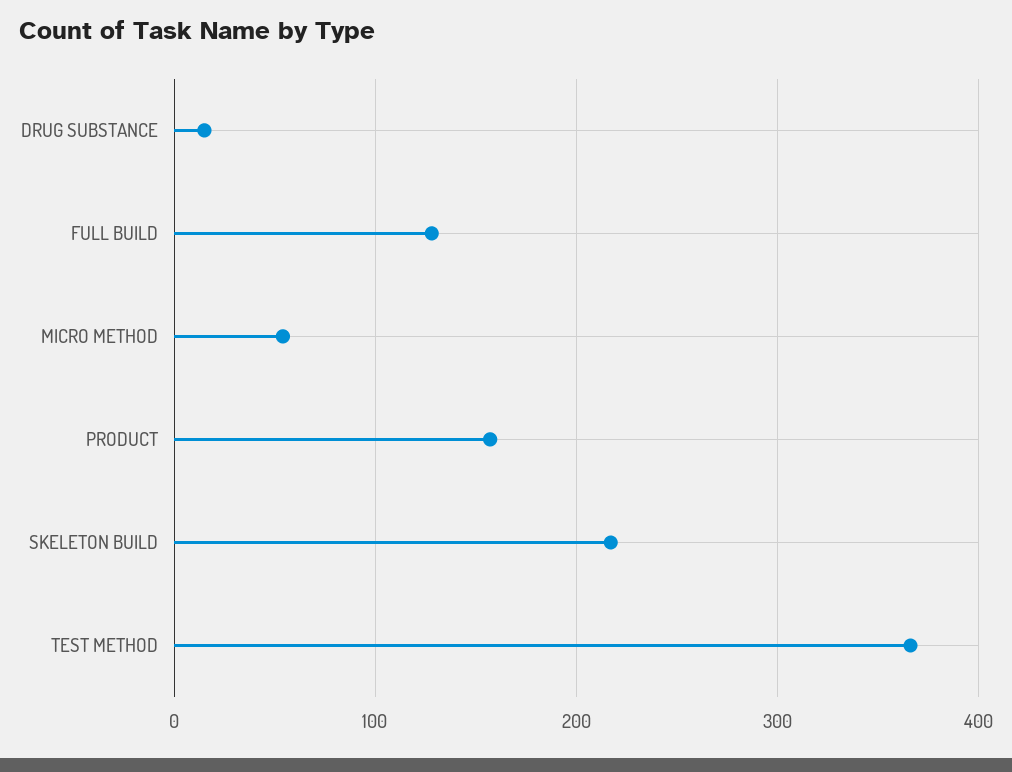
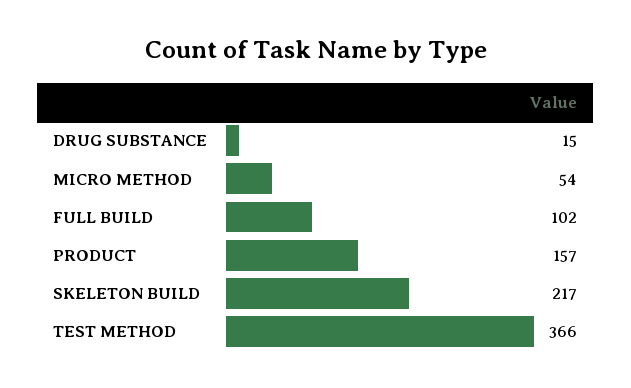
FULL BUILD: 130 -> 102

